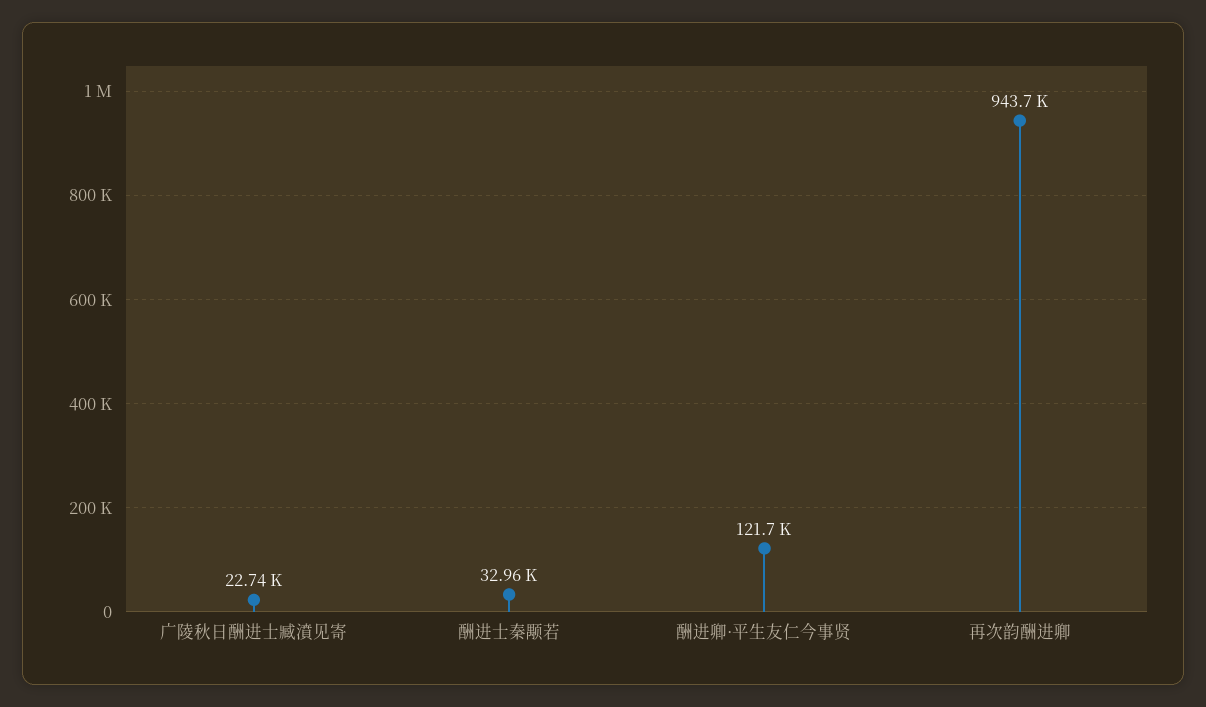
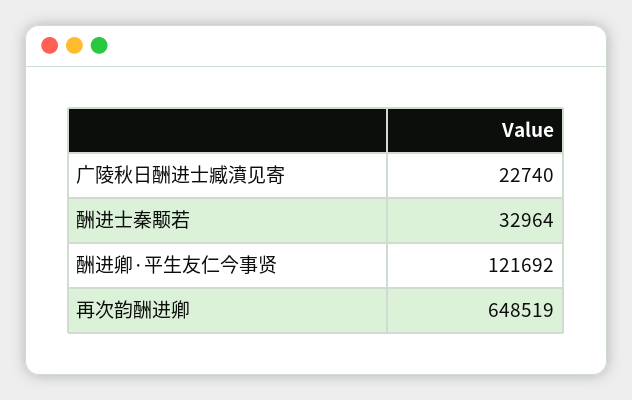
再次韵酬进卿: 943700 -> 648519

